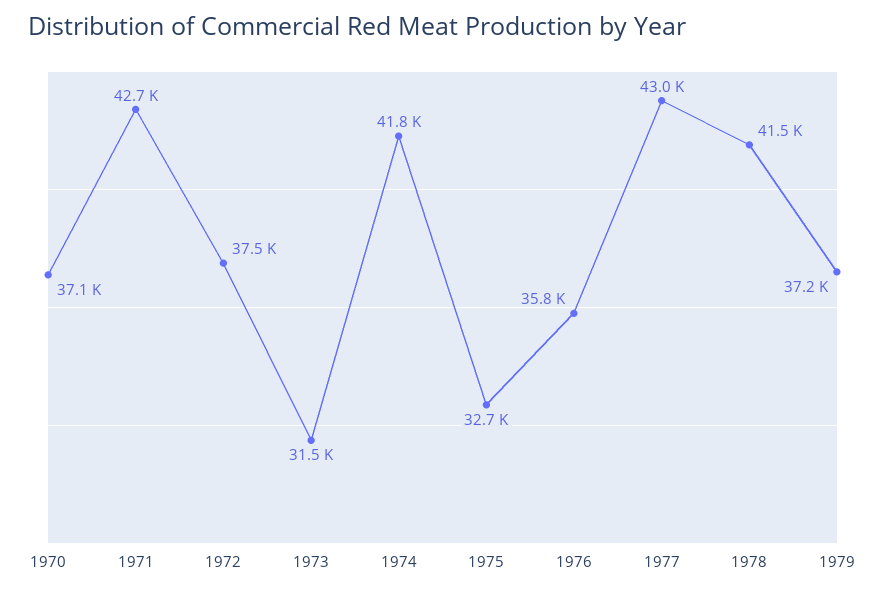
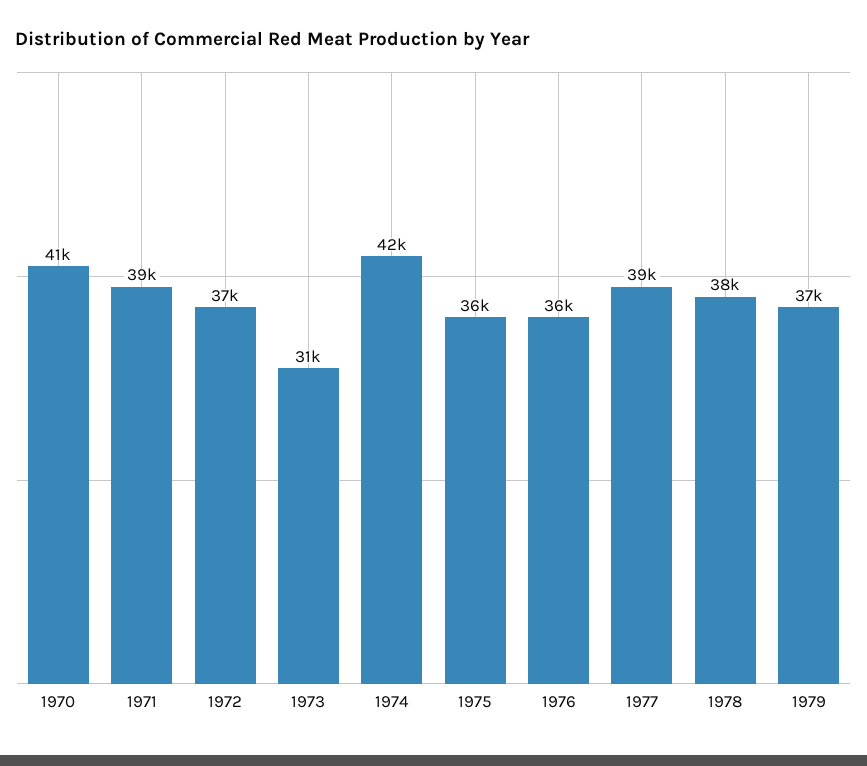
1970: 37100 -> 41000
1971: 42700 -> 39000
1975: 32700 -> 36000
1977: 43000 -> 39000
1978: 41500 -> 38000

